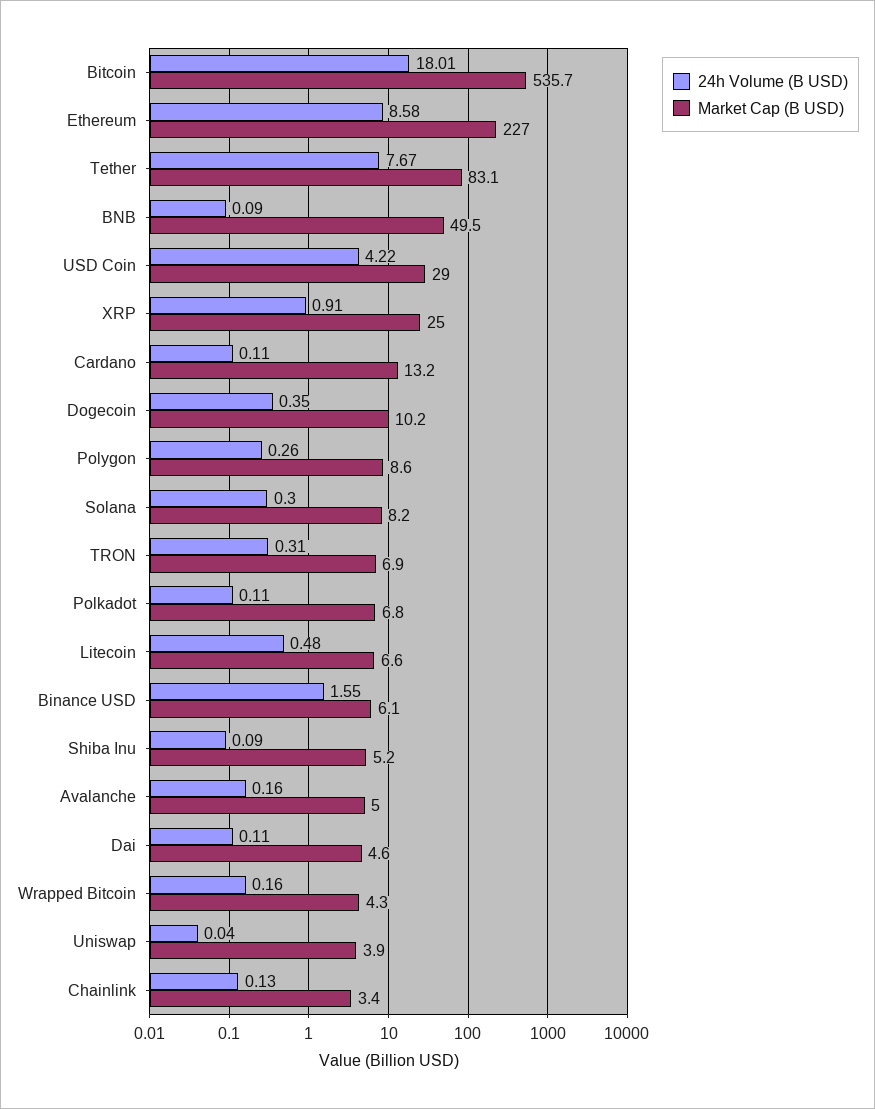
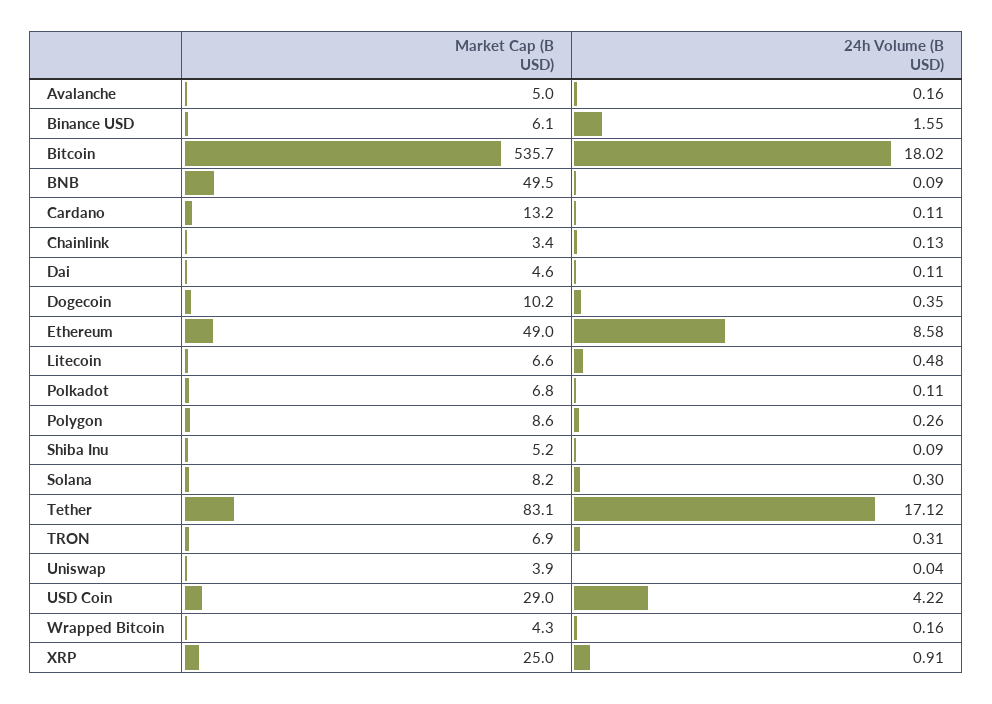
24h Volume (B USD), Bitcoin: 18.01 -> 18.02
Market Cap (B USD), Ethereum: 227 -> 49
24h Volume (B USD), Tether: 7.67 -> 17.12

